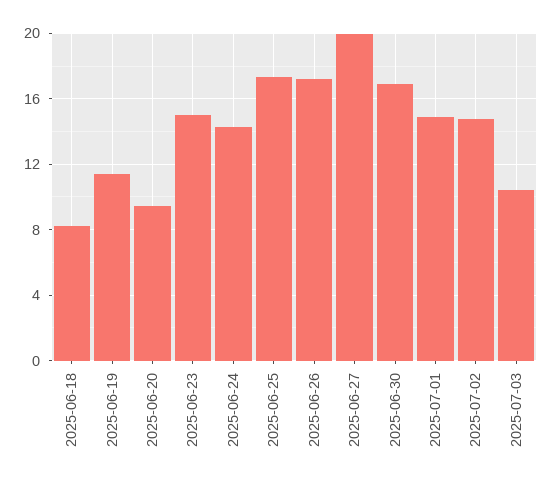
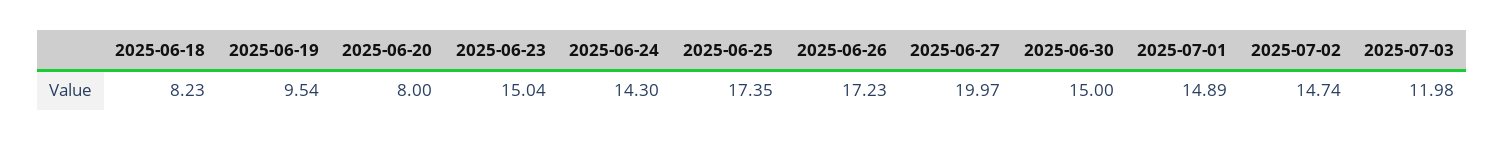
2025-06-19: 11.5 -> 9.54
2025-06-20: 9.5 -> 8
2025-06-30: 17 -> 15
2025-07-03: 10.5 -> 11.98

